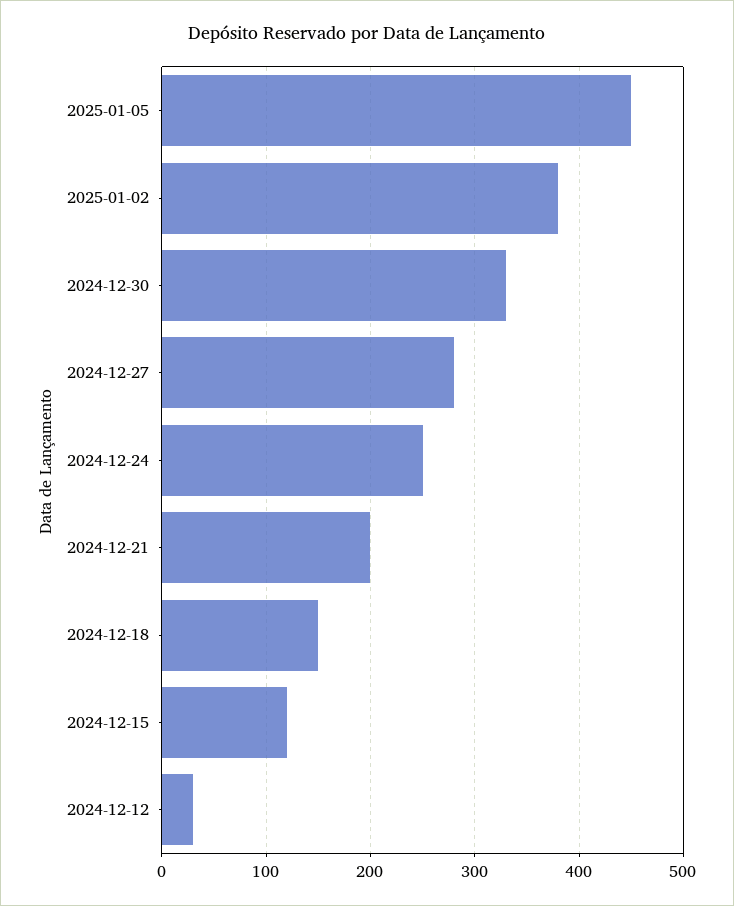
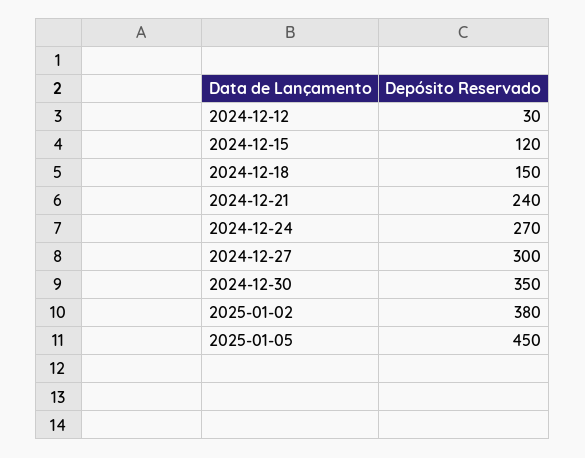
2024-12-30: 330 -> 350
2024-12-27: 280 -> 300
2024-12-24: 250 -> 270
2024-12-21: 200 -> 240

